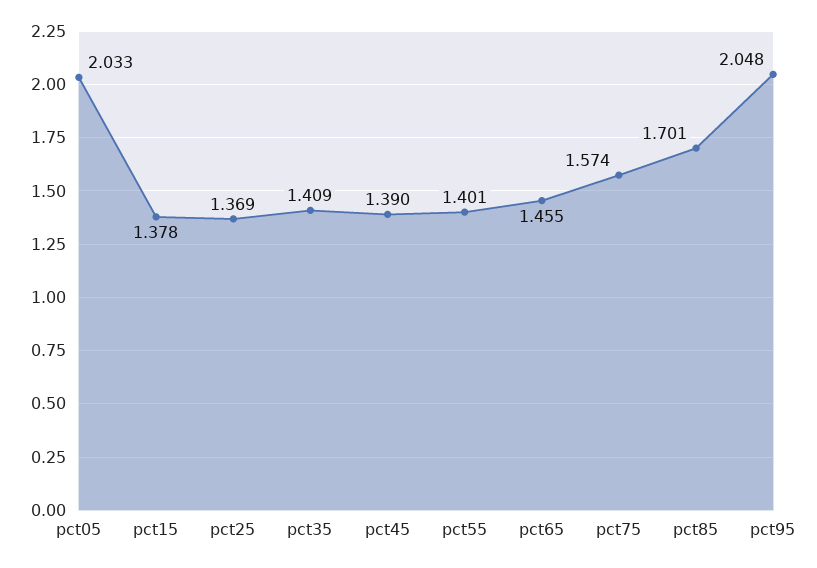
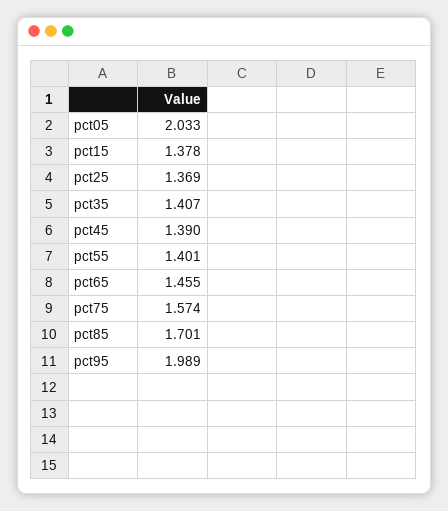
pct35: 1.409 -> 1.407
pct95: 2.048 -> 1.989

